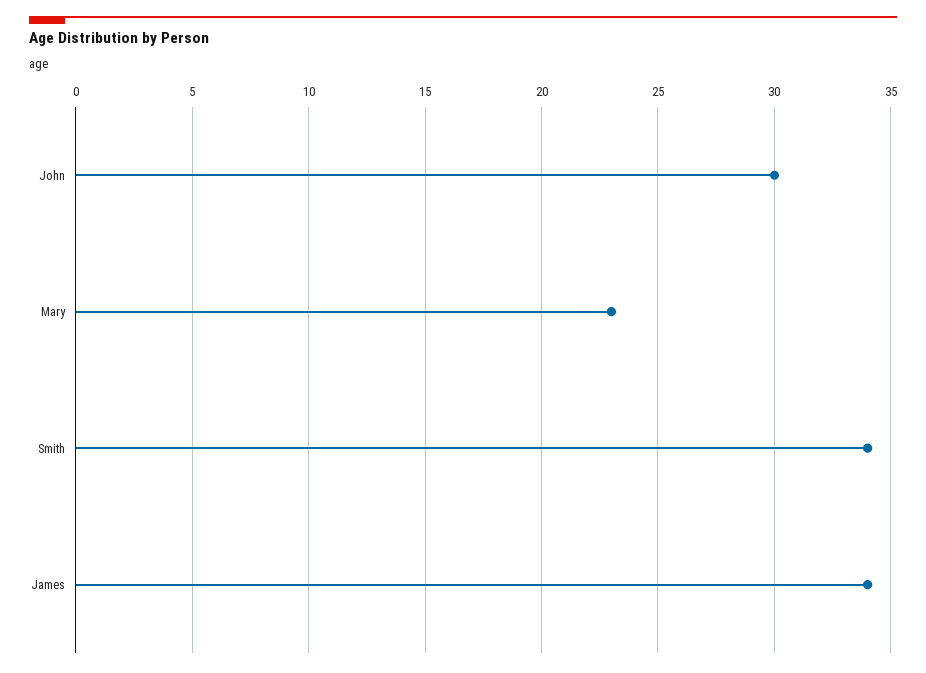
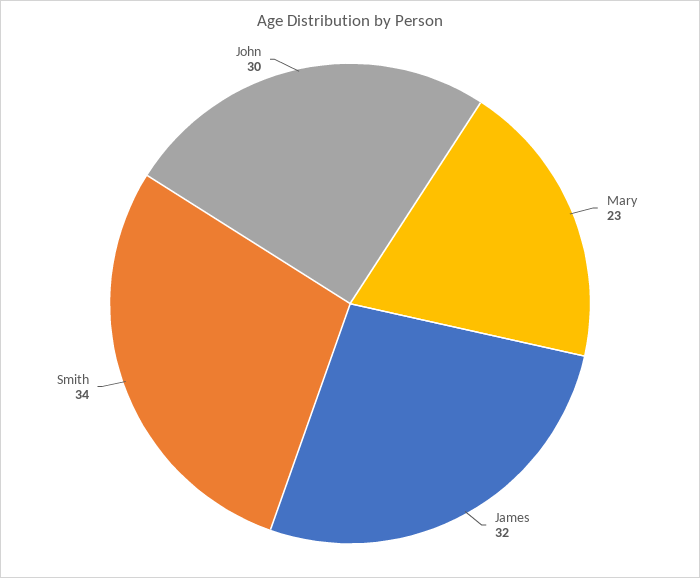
James: 34 -> 32

